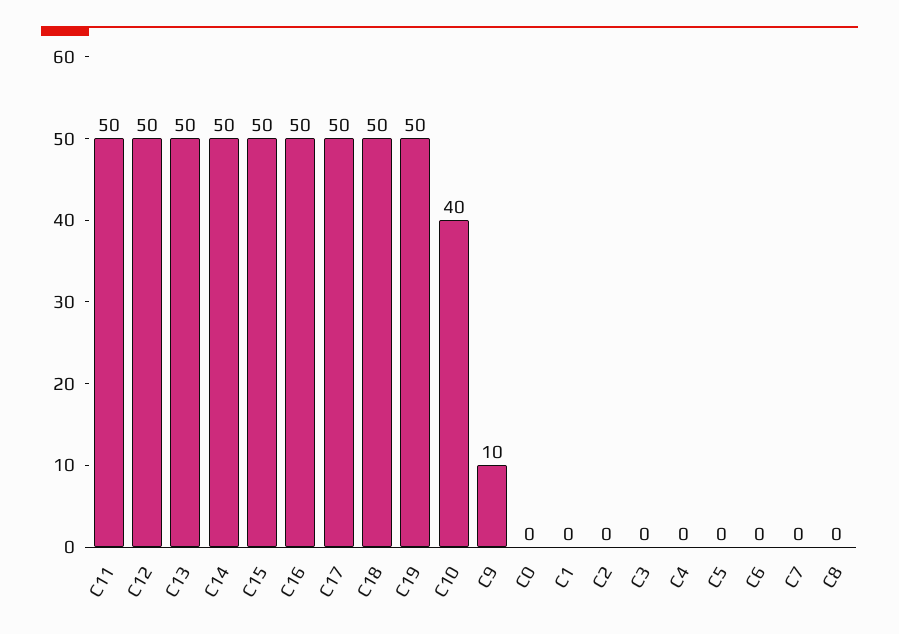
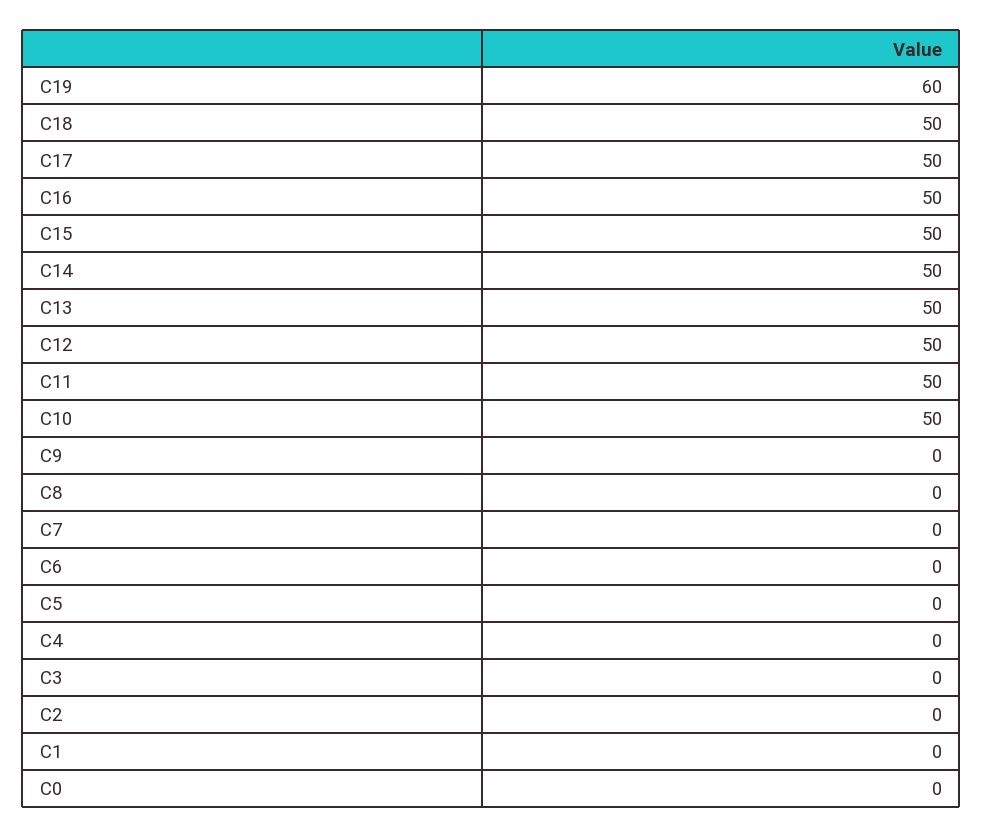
C19: 50 -> 60
C10: 40 -> 50
C9: 10 -> 0

